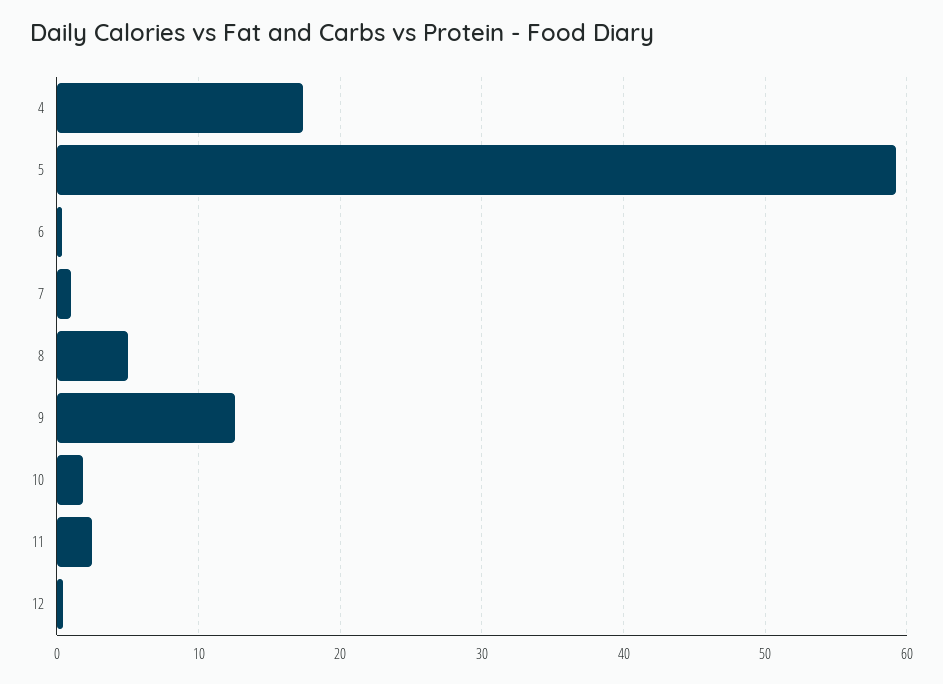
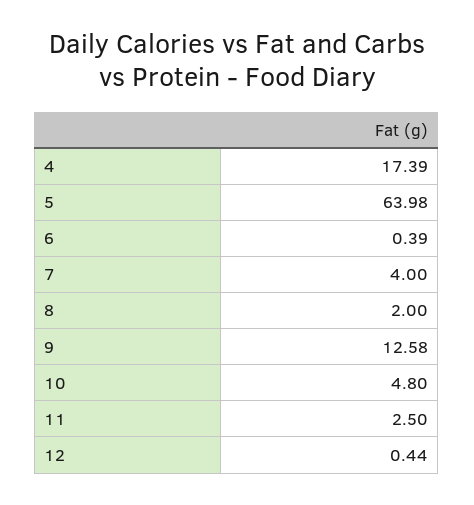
5: 59 -> 63.98
7: 1 -> 4
8: 5 -> 2
10: 2 -> 4.8

